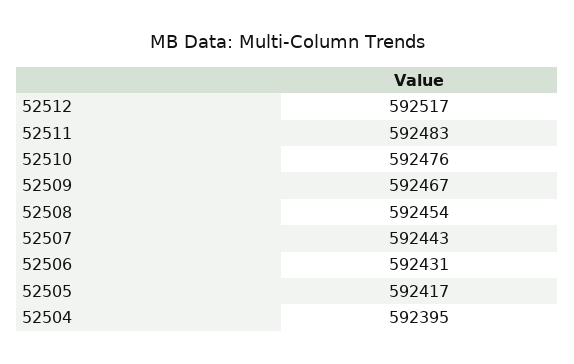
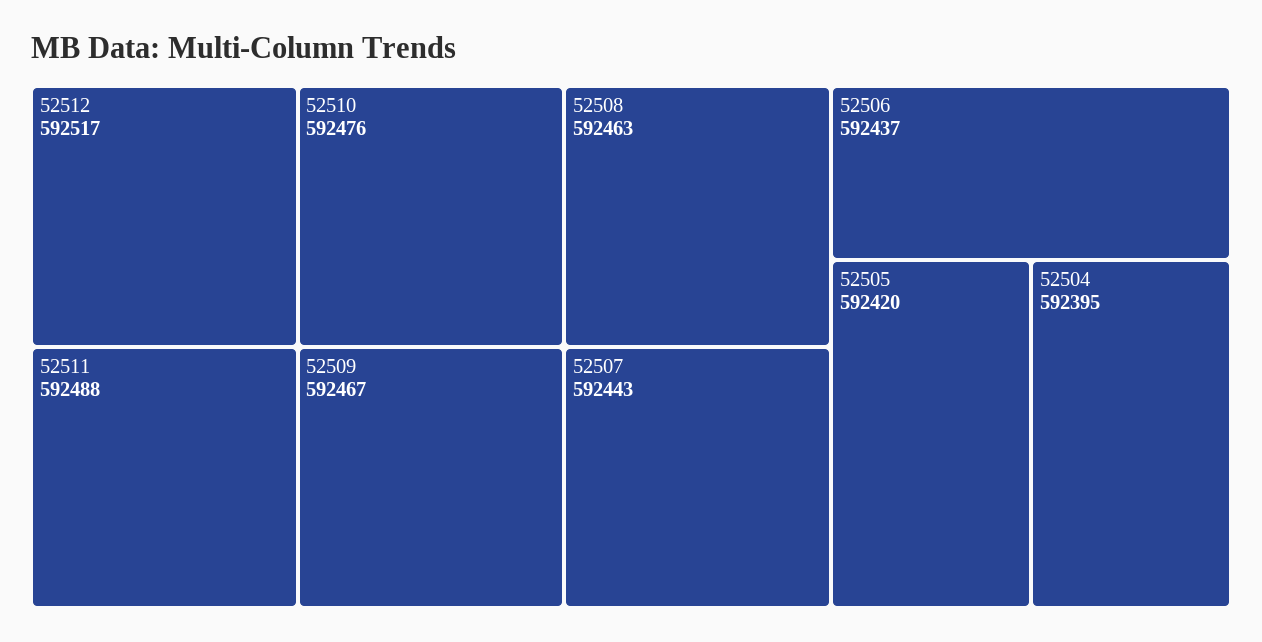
52511: 592483 -> 592488
52508: 592454 -> 592463
52506: 592431 -> 592437
52505: 592417 -> 592420

